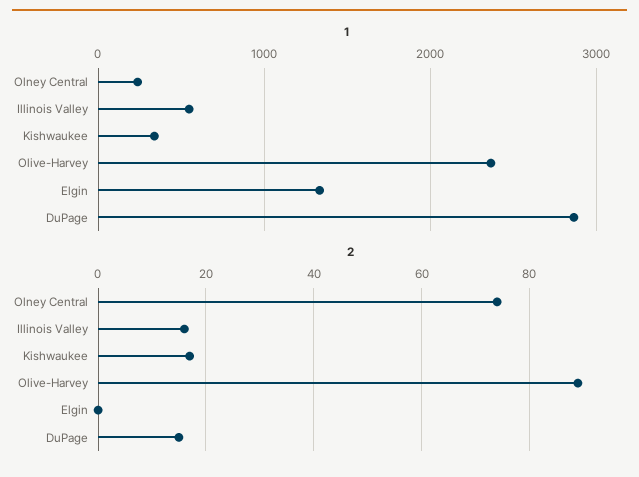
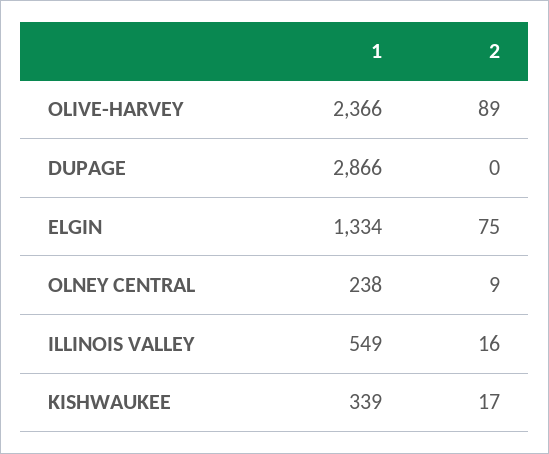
2, Olney Central: 75 -> 9
2, Elgin: 0 -> 75
2, DuPage: 15 -> 0

